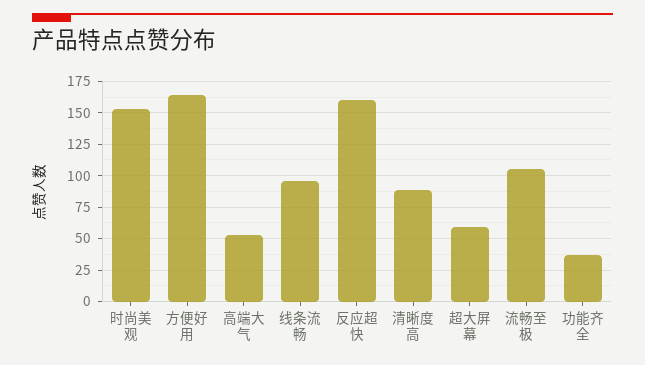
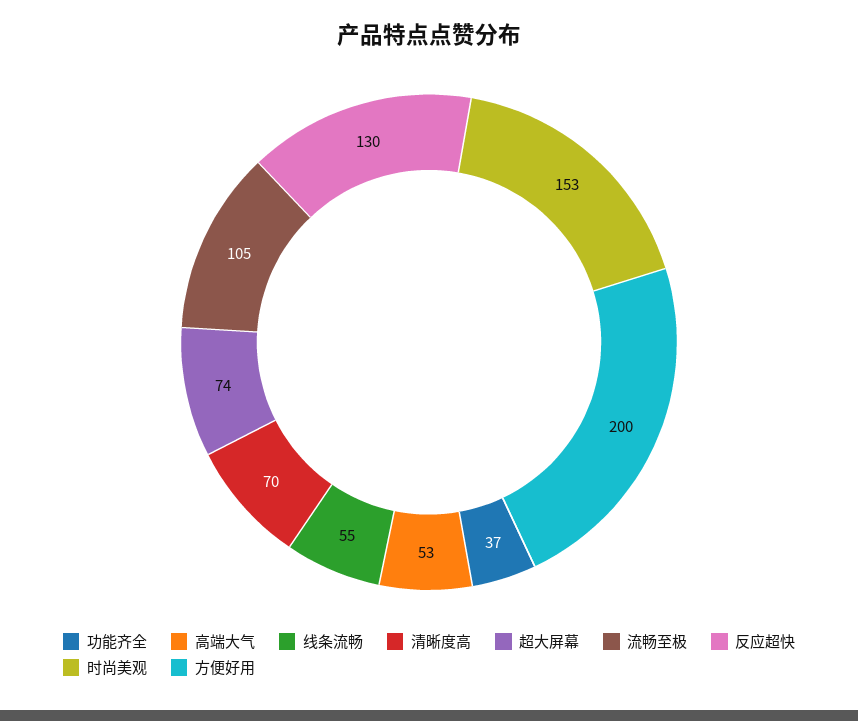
方便好用: 165 -> 200
线条流畅: 95 -> 55
反应超快: 160 -> 130
清晰度高: 90 -> 70
超大屏幕: 60 -> 74

